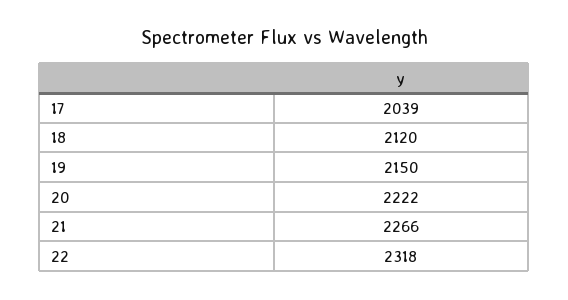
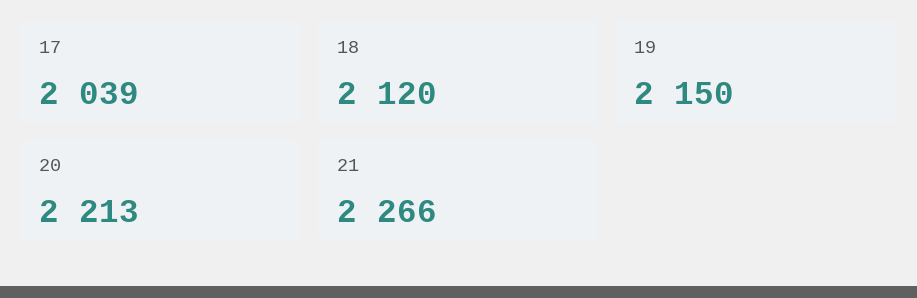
20: 2222 -> 2213
22: 2318 -> none

